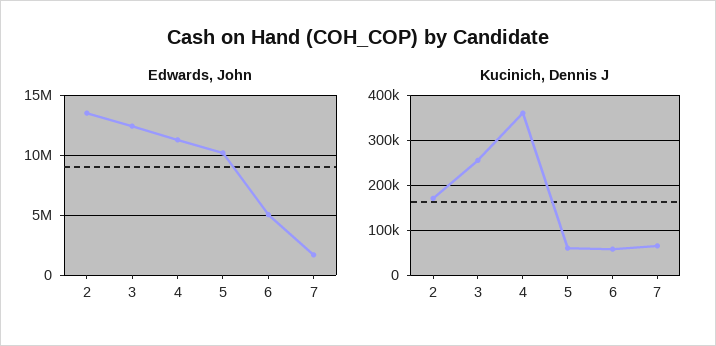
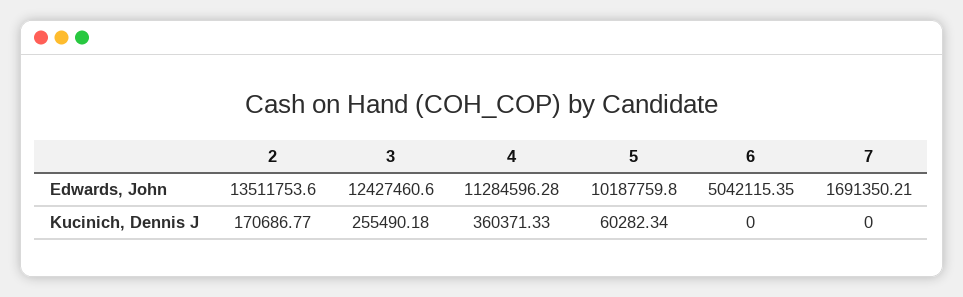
Kucinich, Dennis J, 6: 60000 -> 0
Kucinich, Dennis J, 7: 60000 -> 0

